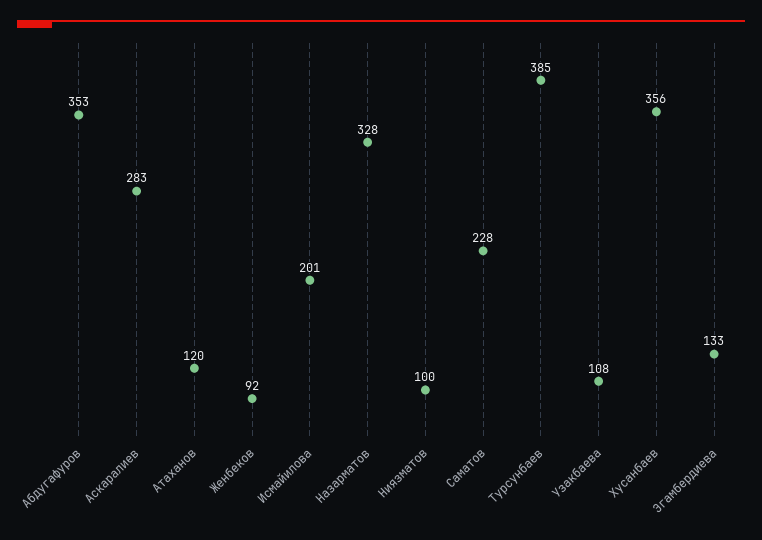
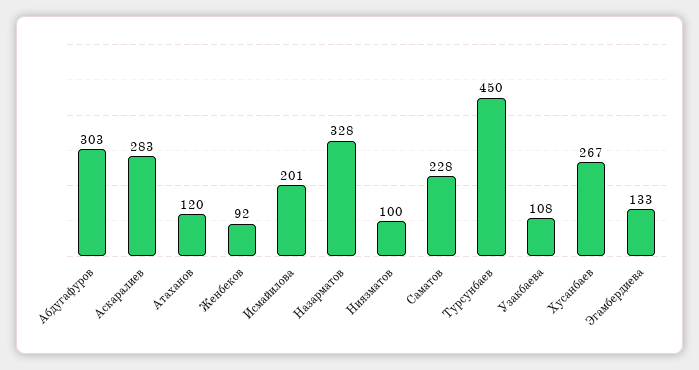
Абдугафуров: 353 -> 303
Турсунбаев: 385 -> 450
Хусанбаев: 356 -> 267

